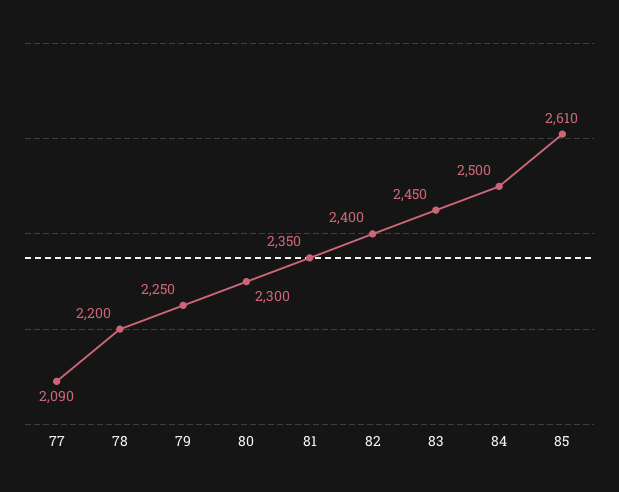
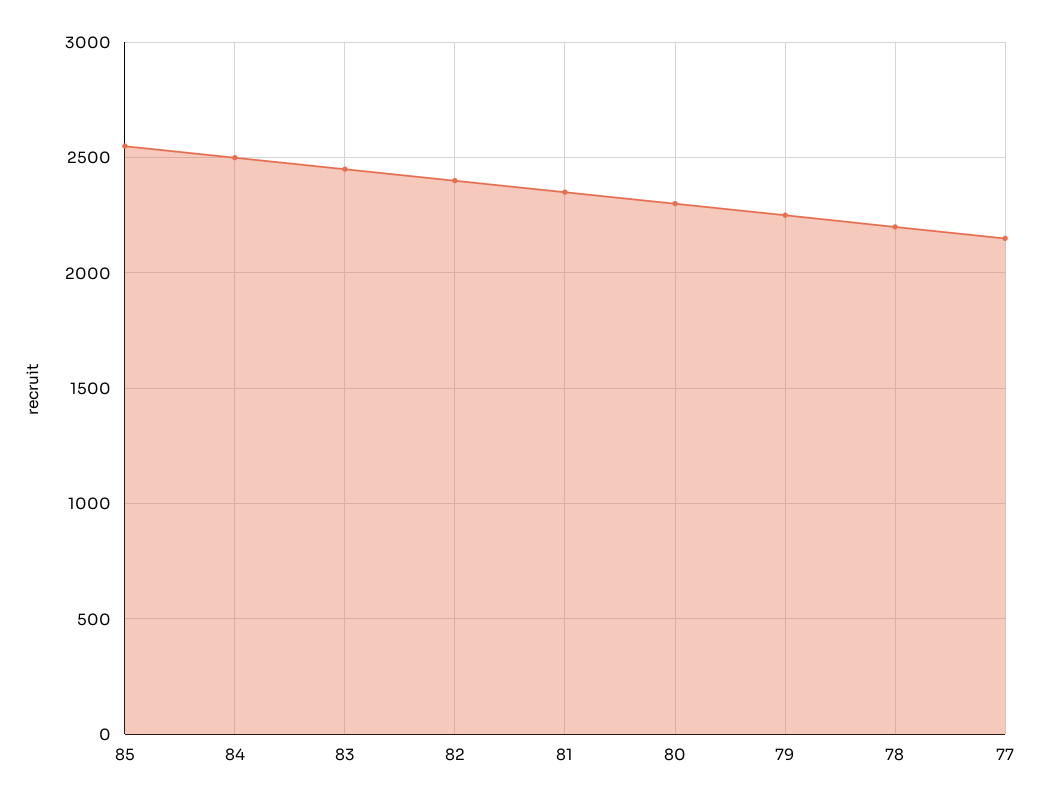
77: 2090 -> 2150
85: 2610 -> 2550

